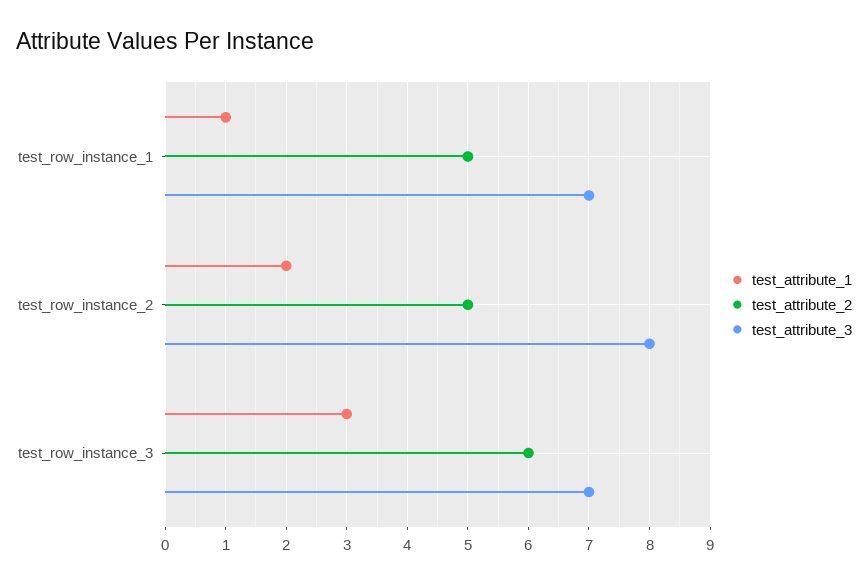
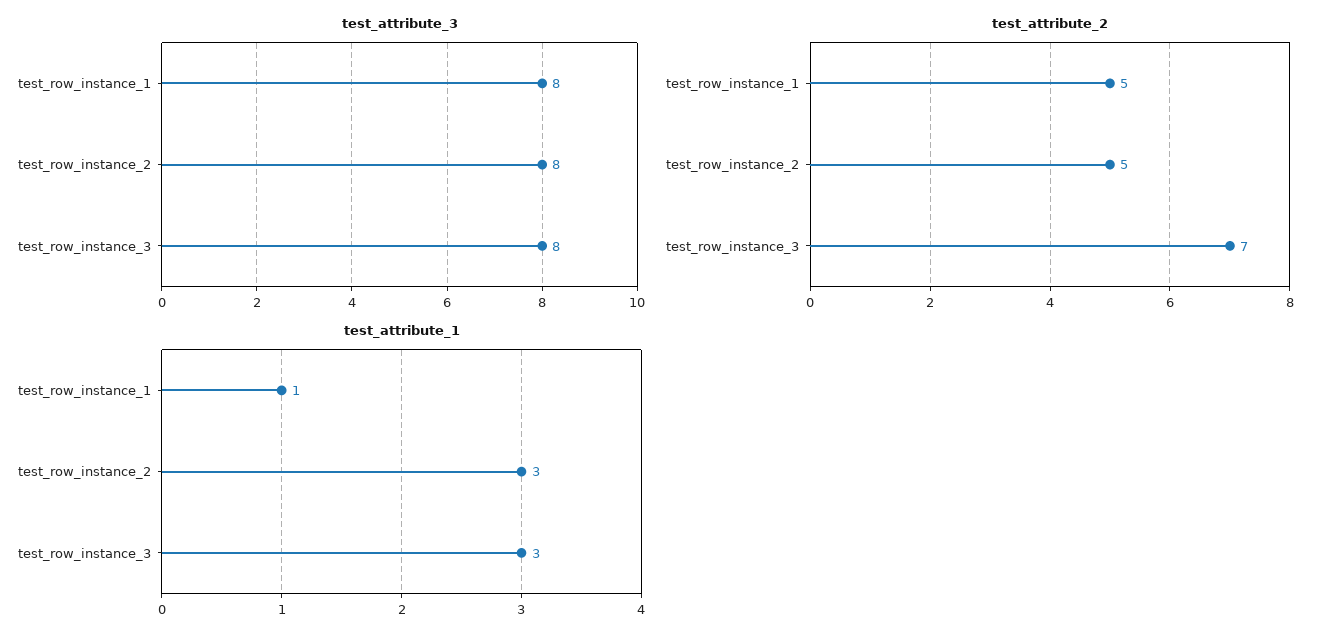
test_attribute_3, test_row_instance_1: 7 -> 8
test_attribute_1, test_row_instance_2: 2 -> 3
test_attribute_2, test_row_instance_3: 6 -> 7
test_attribute_3, test_row_instance_3: 7 -> 8

